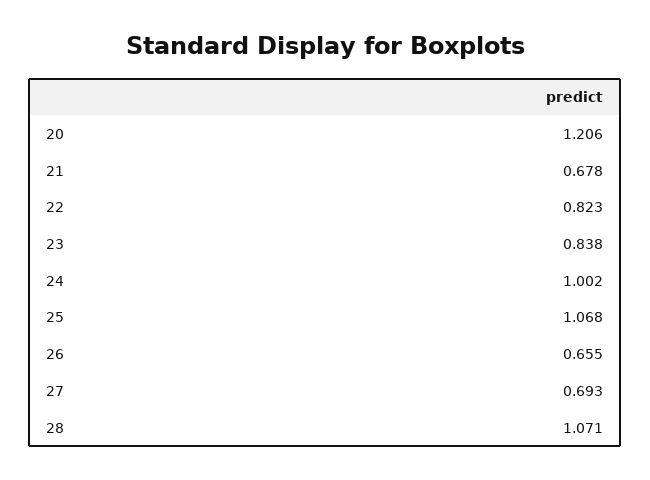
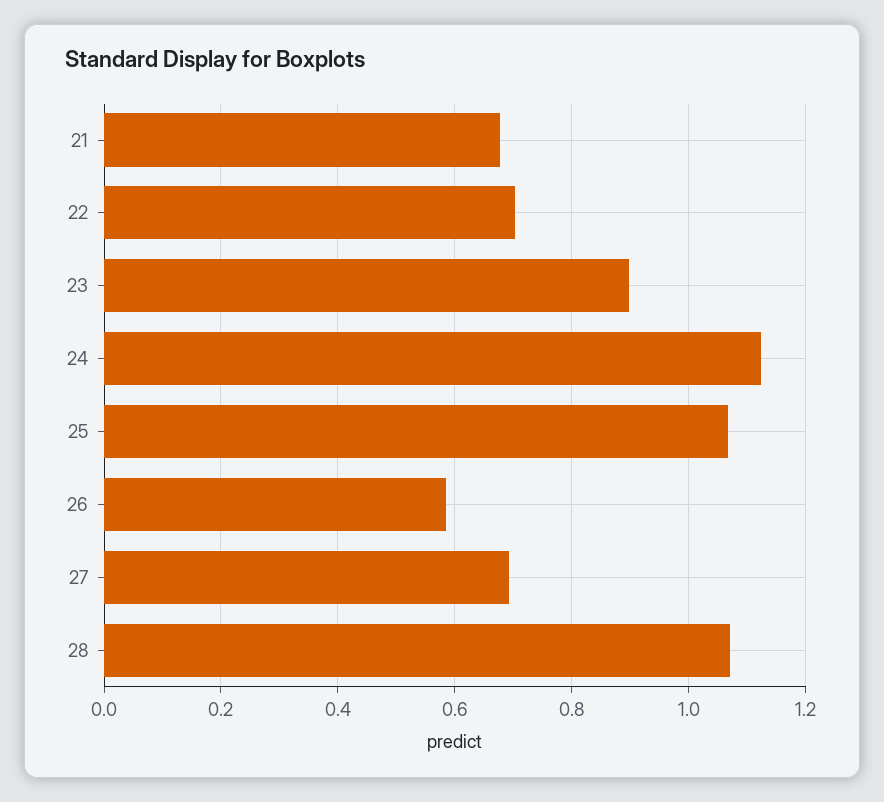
20: 1.206 -> none
22: 0.823 -> 0.7
23: 0.838 -> 0.9
24: 1.002 -> 1.12
26: 0.655 -> 0.58

